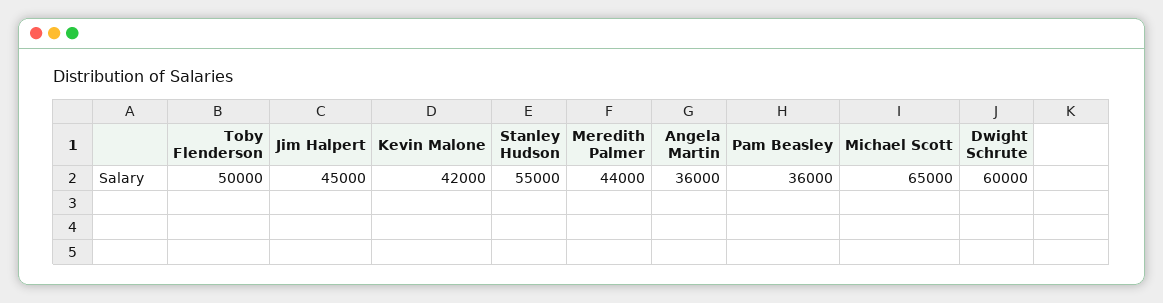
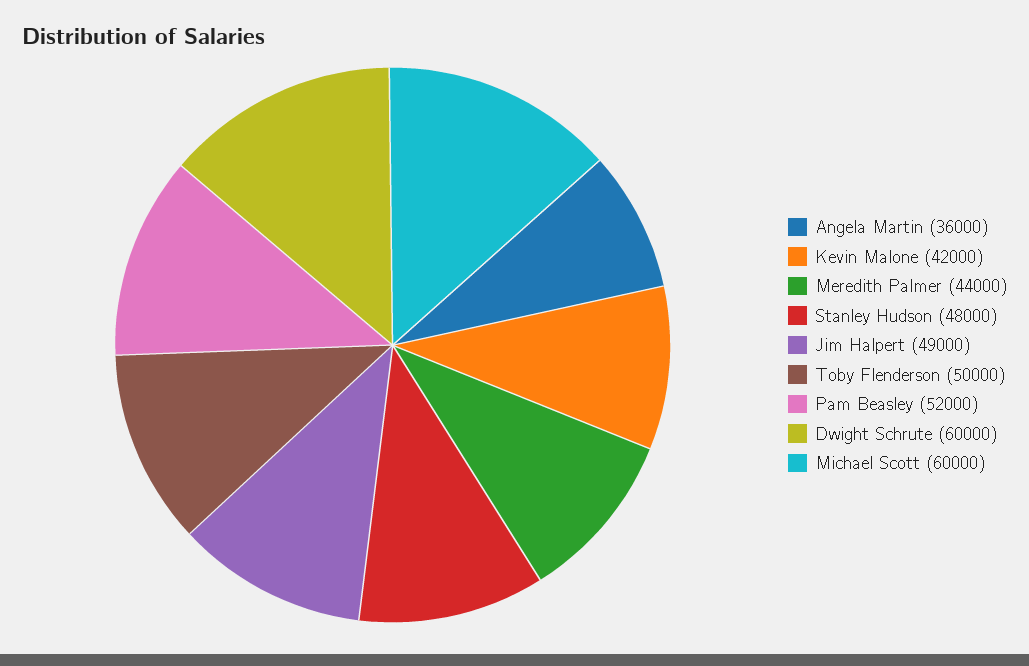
Jim Halpert: 45000 -> 49000
Stanley Hudson: 55000 -> 48000
Pam Beasley: 36000 -> 52000
Michael Scott: 65000 -> 60000

